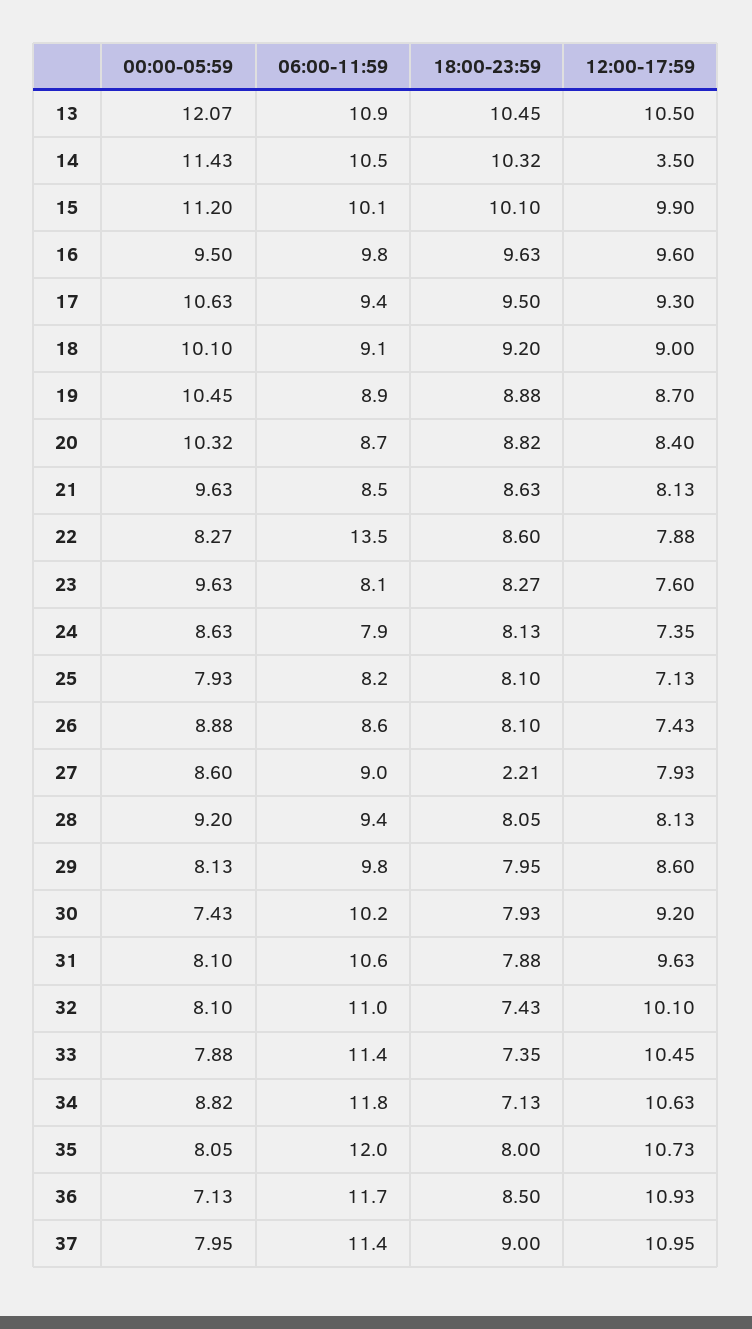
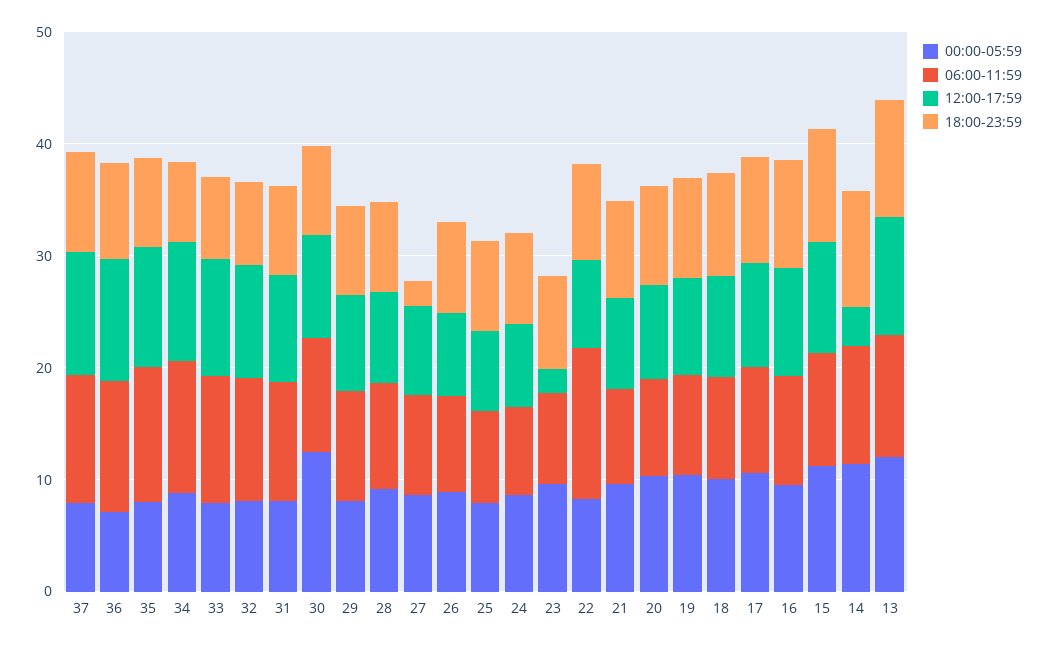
12:00-17:59, 23: 7.6 -> 2
00:00-05:59, 30: 7.43 -> 12

